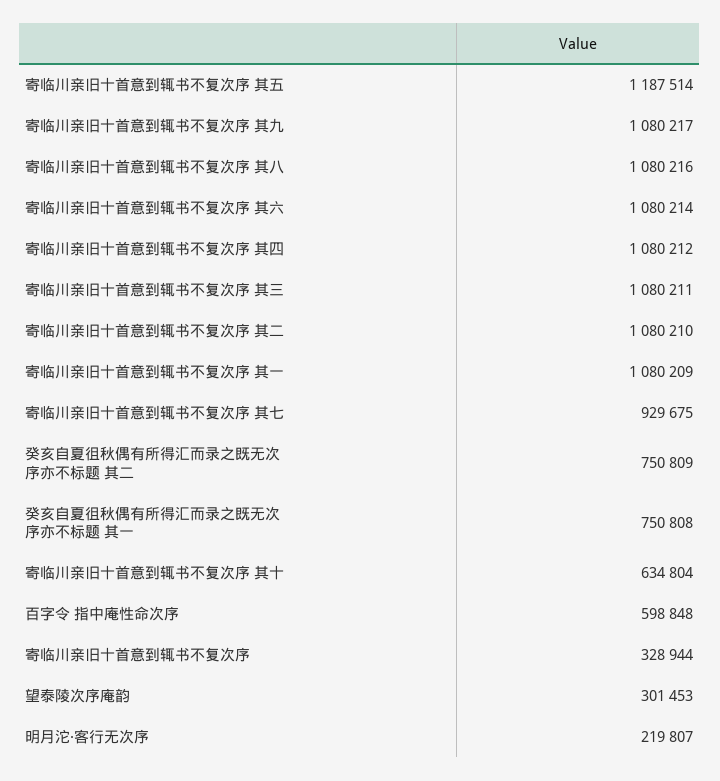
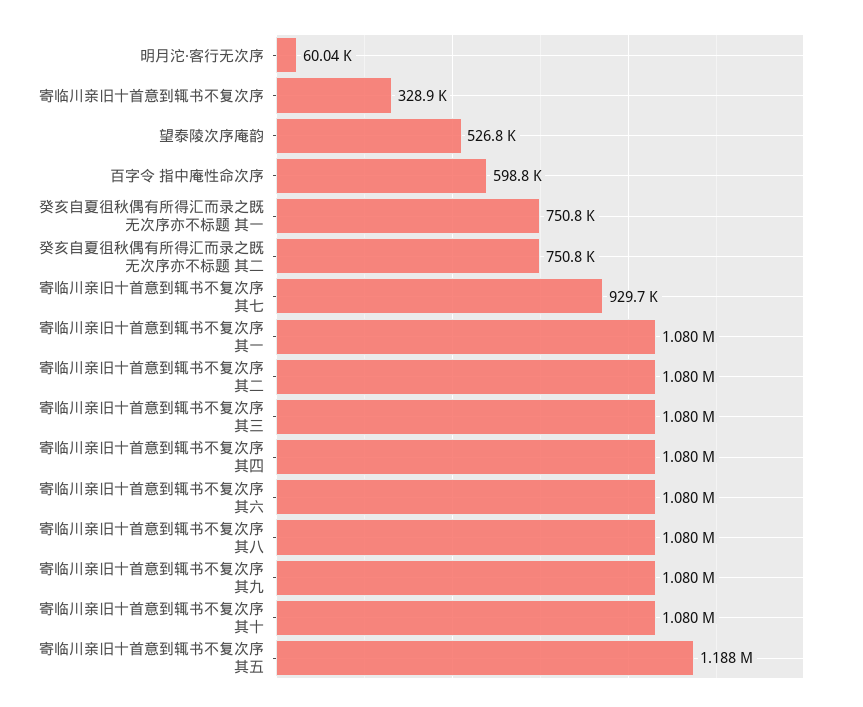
寄临川亲旧十首意到辄书不复次序 其十: 634804 -> 1080000
望泰陵次序庵韵: 301453 -> 526800
明月沱·客行无次序: 219807 -> 60040

